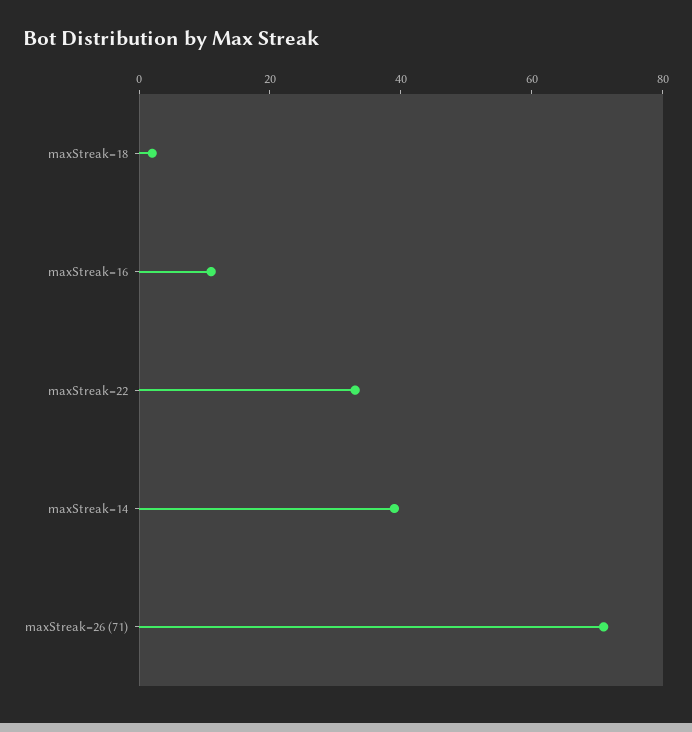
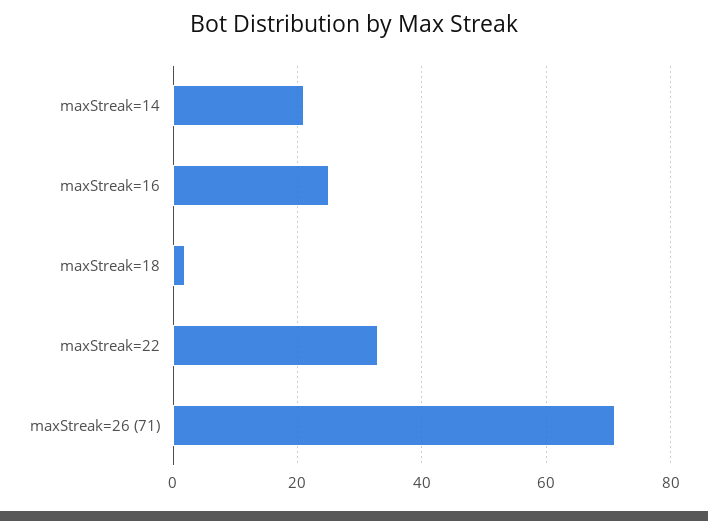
maxStreak=16: 10 -> 25
maxStreak=14: 40 -> 20

